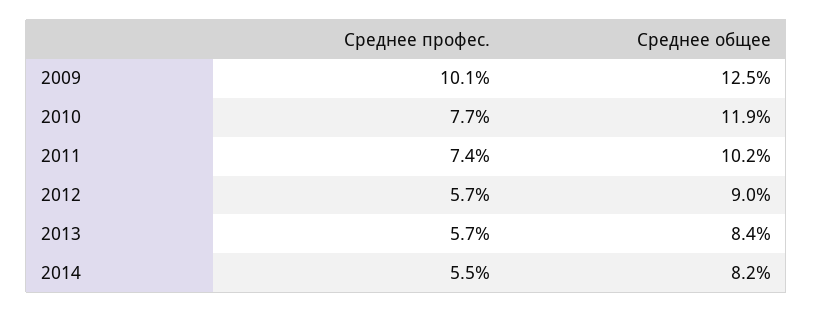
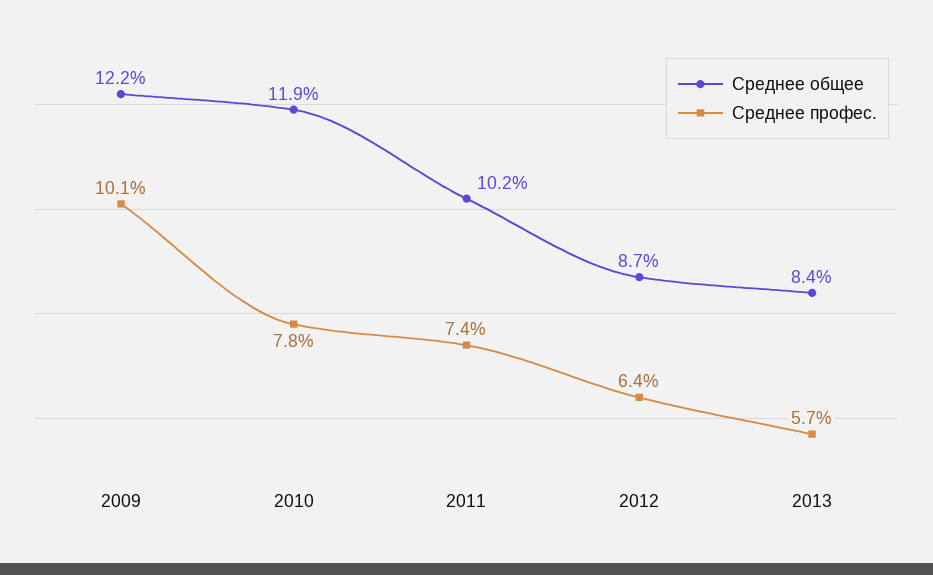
Среднее общее, 2009: 12.5 -> 12.2
Среднее профес., 2010: 7.7 -> 7.8
Среднее профес., 2012: 5.7 -> 6.4
Среднее общее, 2012: 9 -> 8.7
Среднее профес., 2014: 5.5 -> none
Среднее общее, 2014: 8.2 -> none

